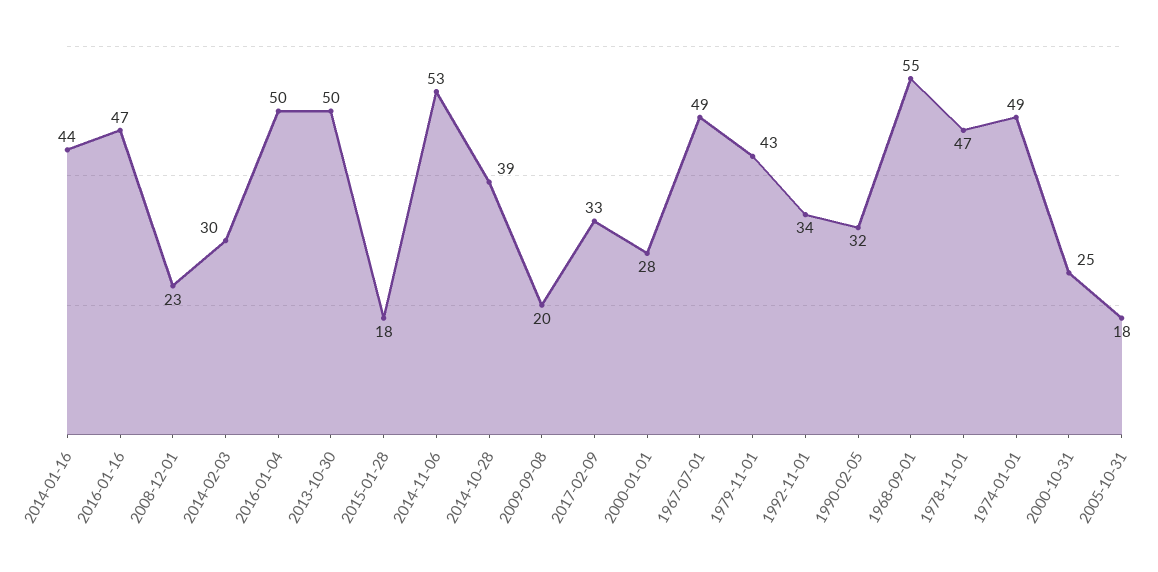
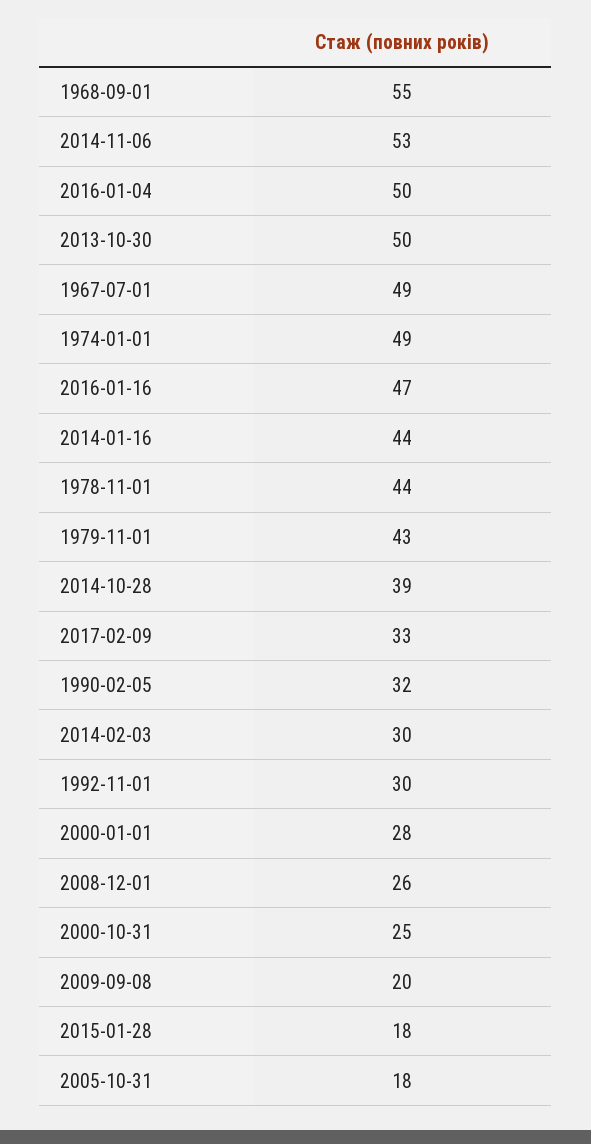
2008-12-01: 23 -> 26
1992-11-01: 34 -> 30
1978-11-01: 47 -> 44

